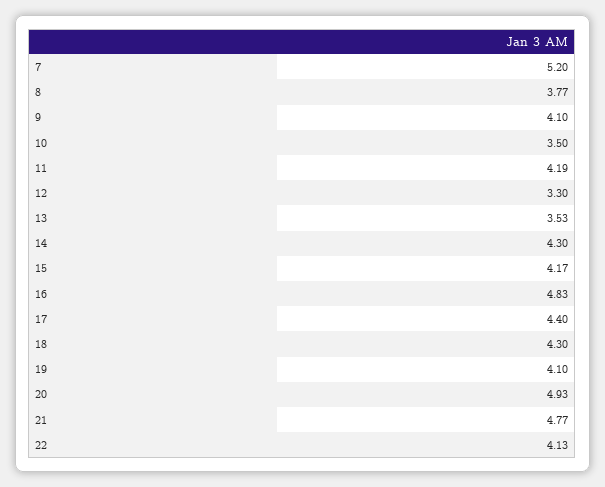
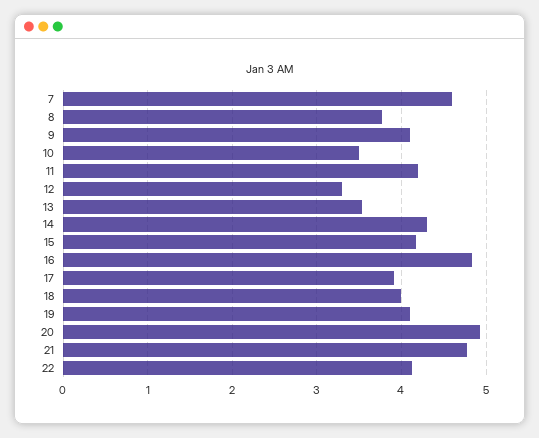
7: 5.2 -> 4.6
17: 4.4 -> 3.9
18: 4.3 -> 4

